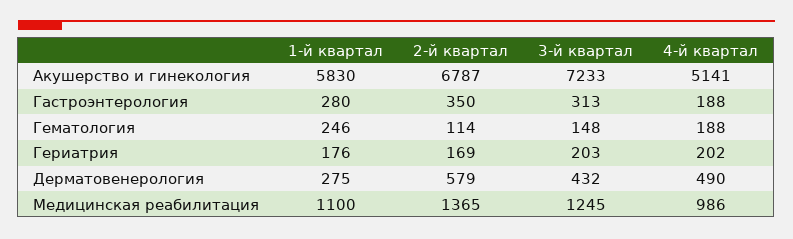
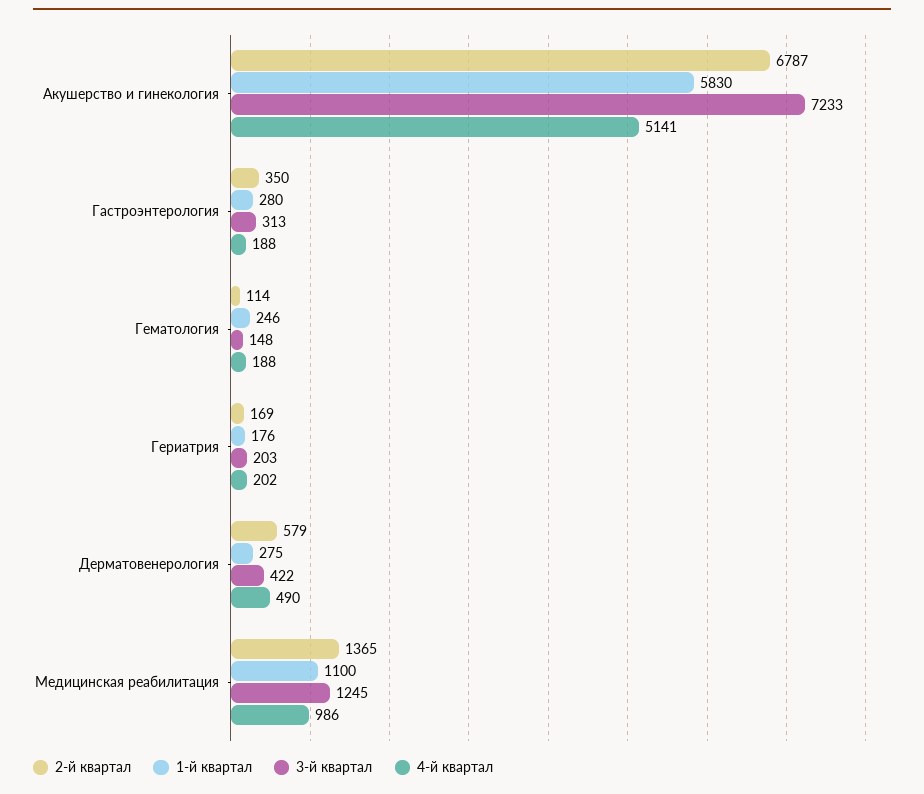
3-й квартал, Дерматовенерология: 432 -> 422

